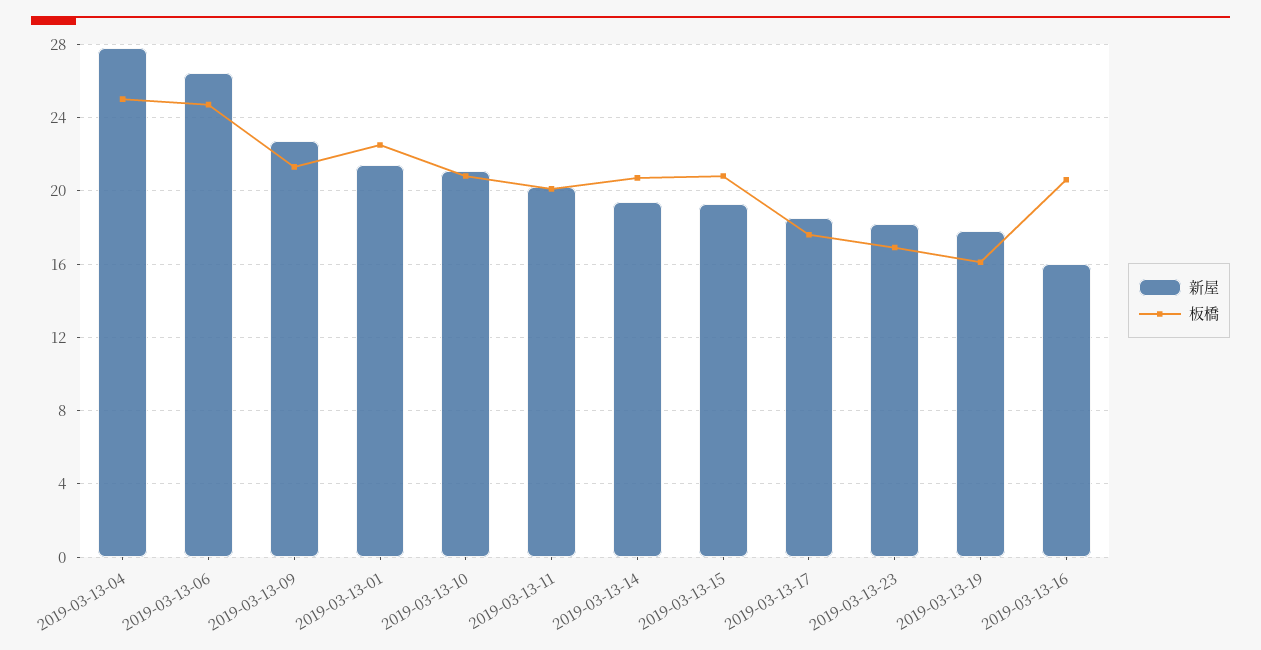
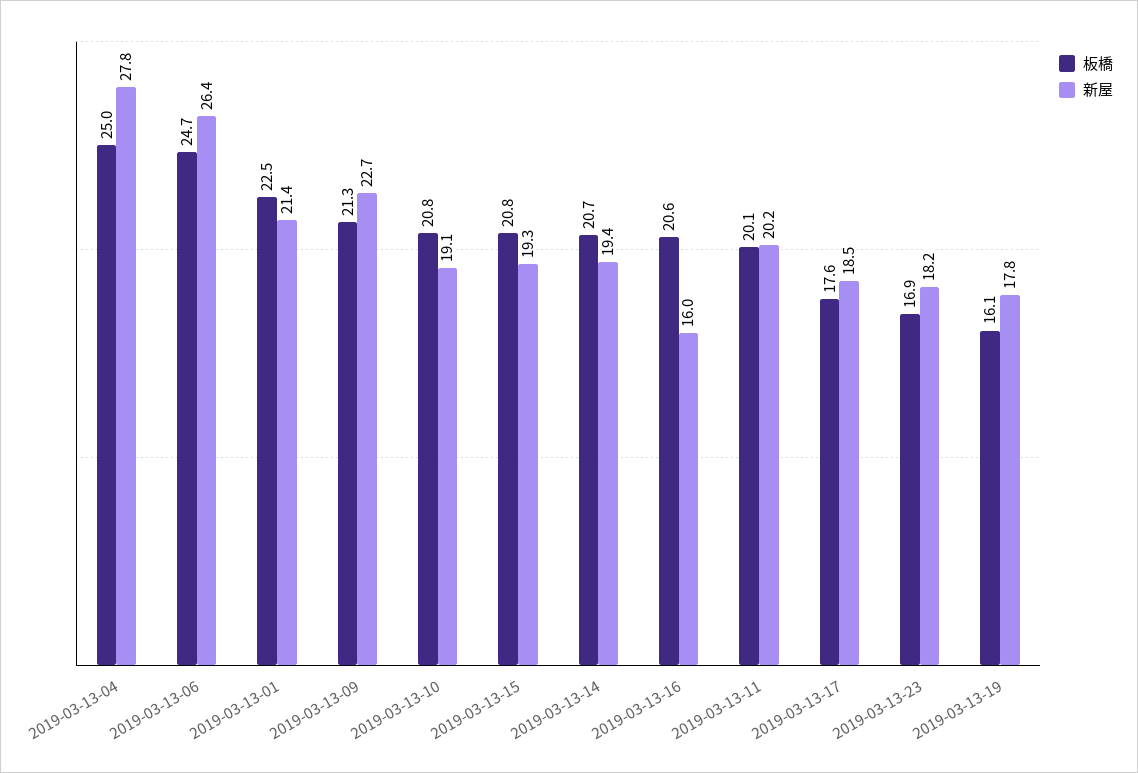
新屋, 2019-03-13-10: 21 -> 19.1

